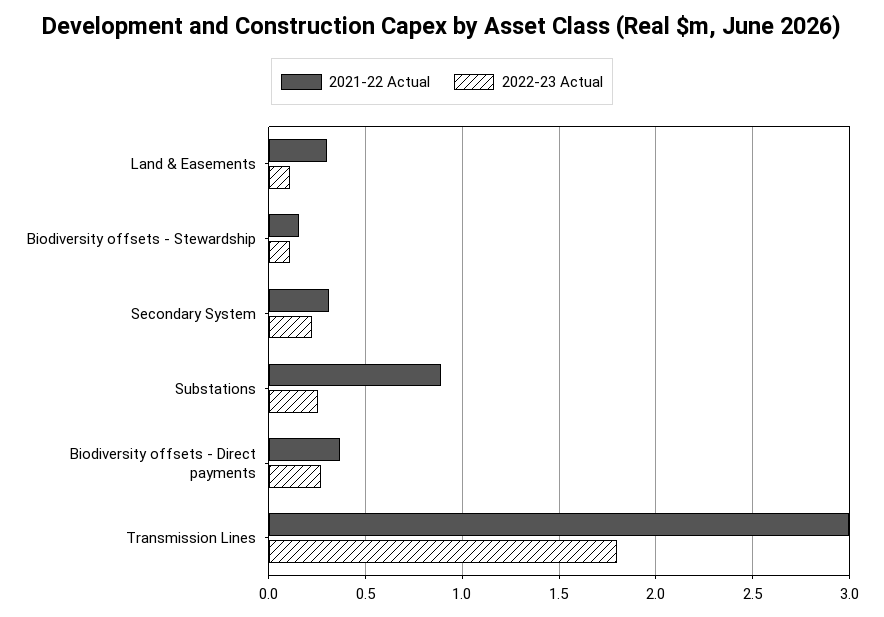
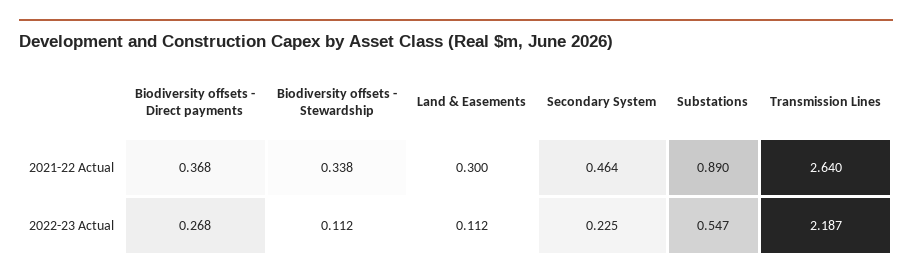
2021-22 Actual, Biodiversity offsets - Stewardship: 0.15 -> 0.338
2021-22 Actual, Secondary System: 0.3 -> 0.464
2022-23 Actual, Substations: 0.25 -> 0.547
2021-22 Actual, Transmission Lines: 3 -> 2.64
2022-23 Actual, Transmission Lines: 1.8 -> 2.187

